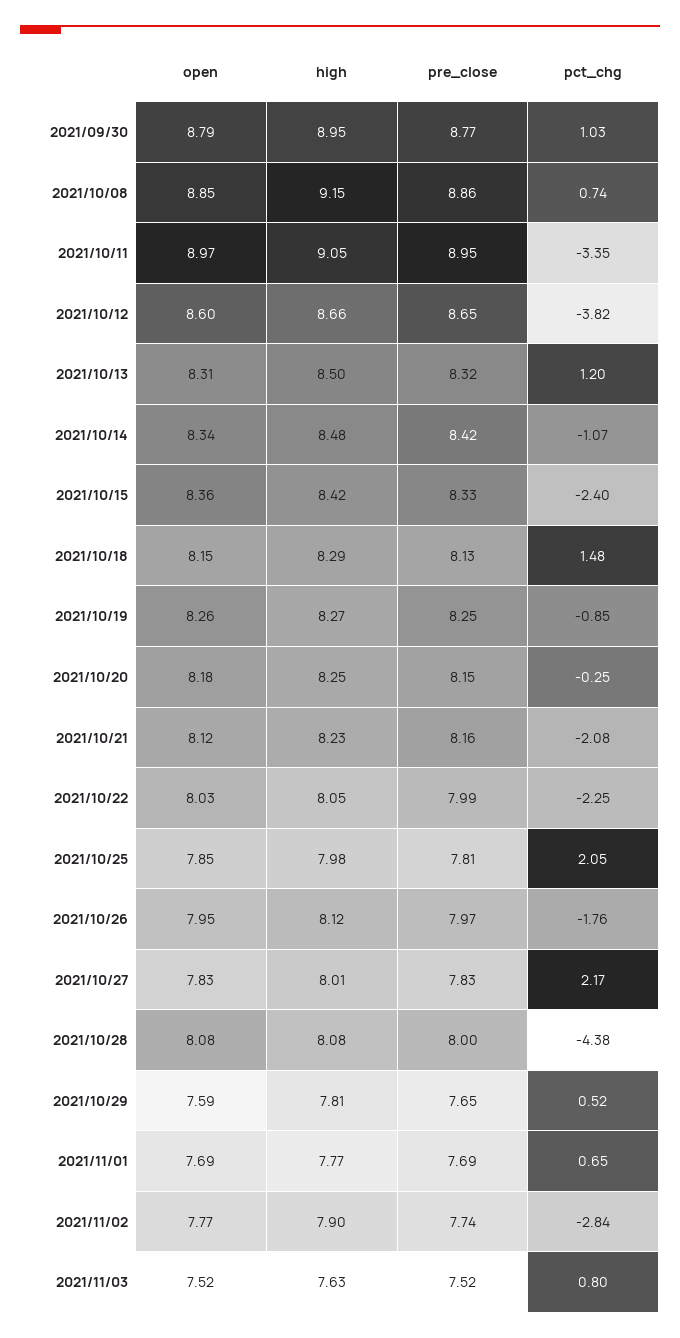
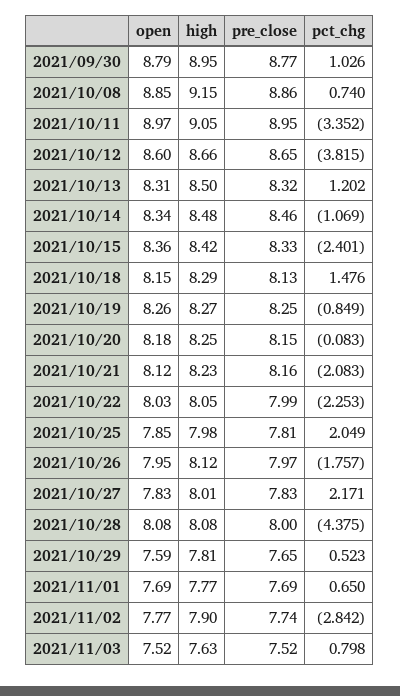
pre_close, 2021/10/14: 8.42 -> 8.46
pct_chg, 2021/10/20: -0.25 -> -0.083

